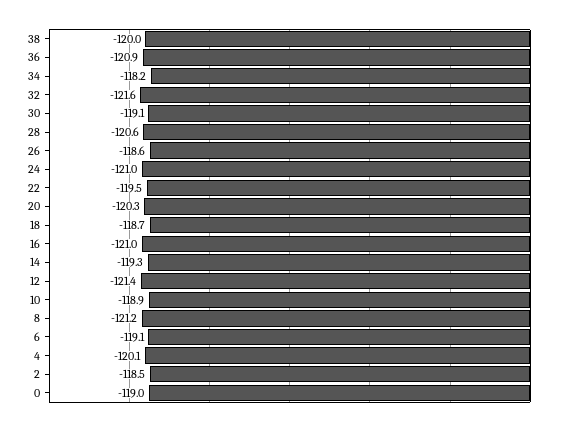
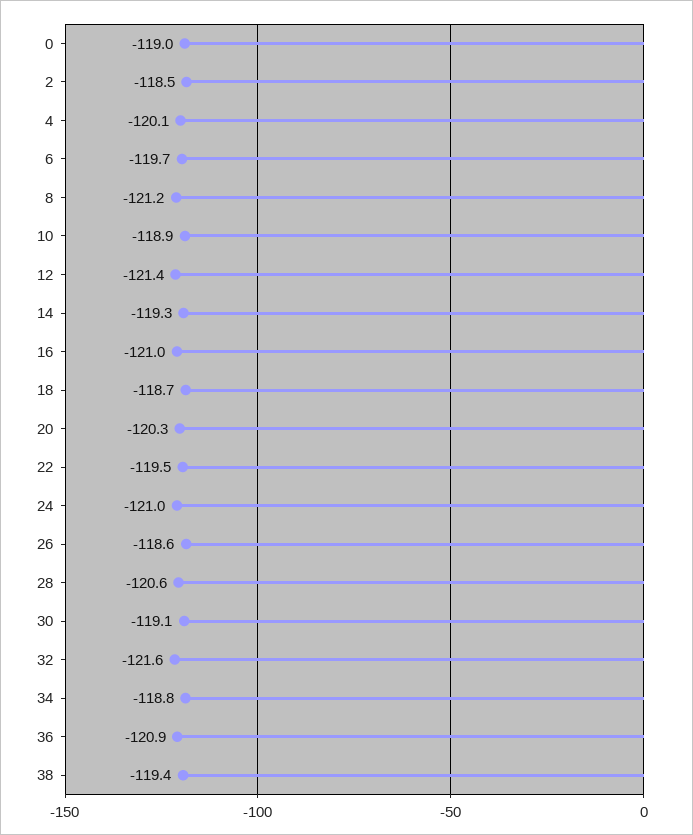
38: -120 -> -119.4
34: -118.2 -> -118.8
6: -119.1 -> -119.7

